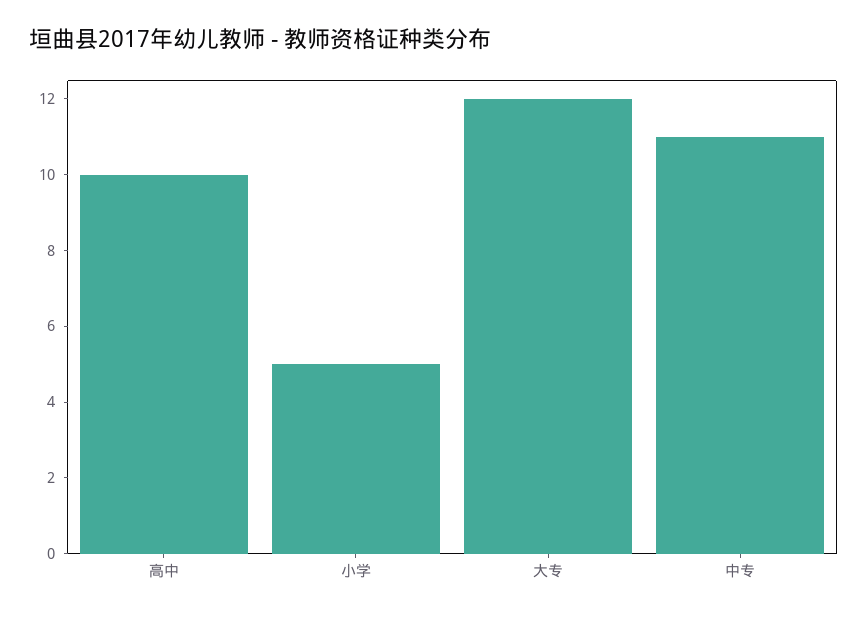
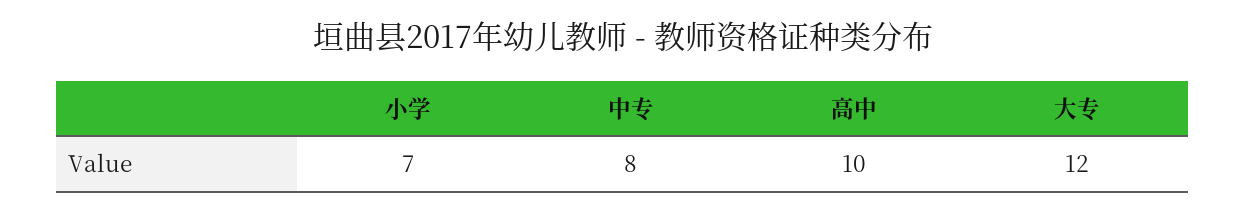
小学: 5 -> 7
中专: 11 -> 8

